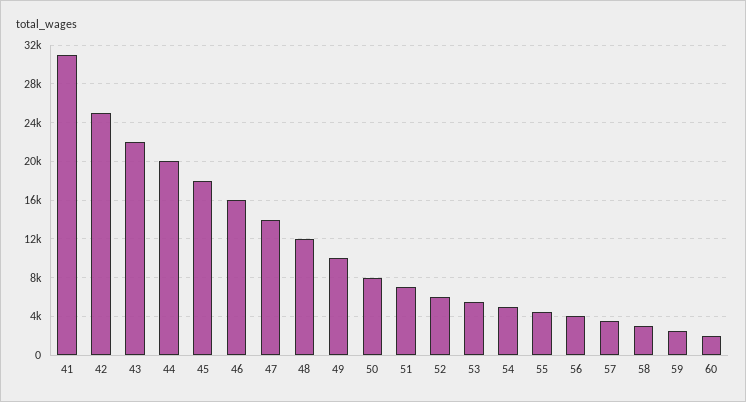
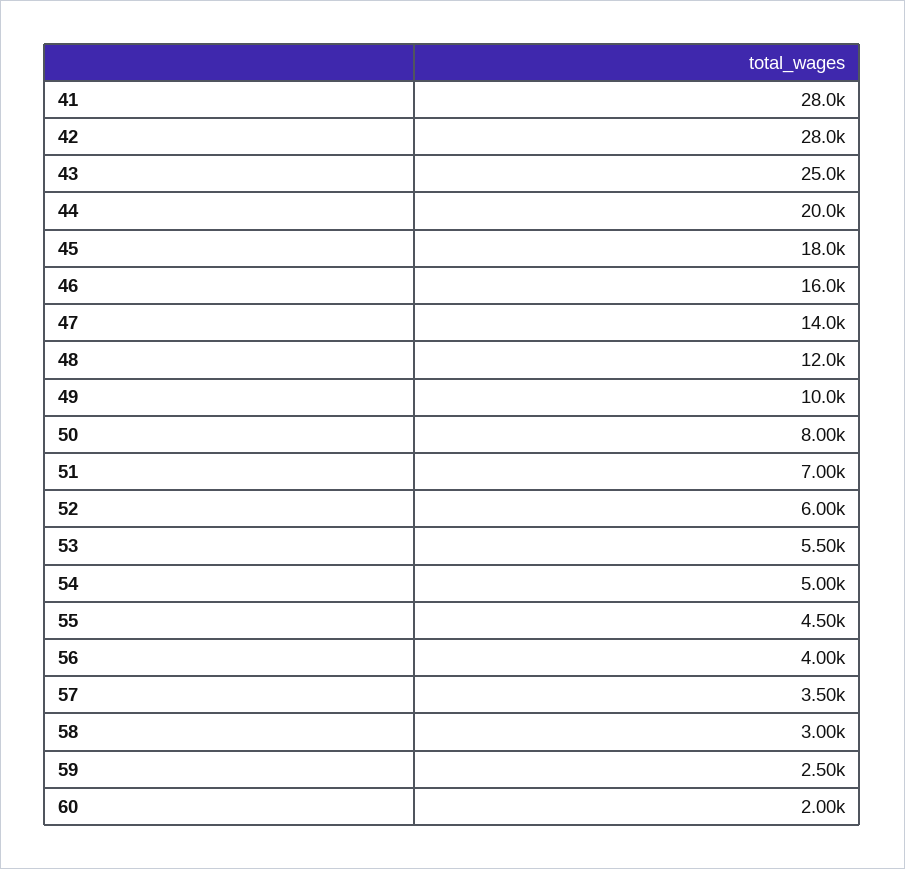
41: 31000 -> 28000
42: 25000 -> 28000
43: 22000 -> 25000

